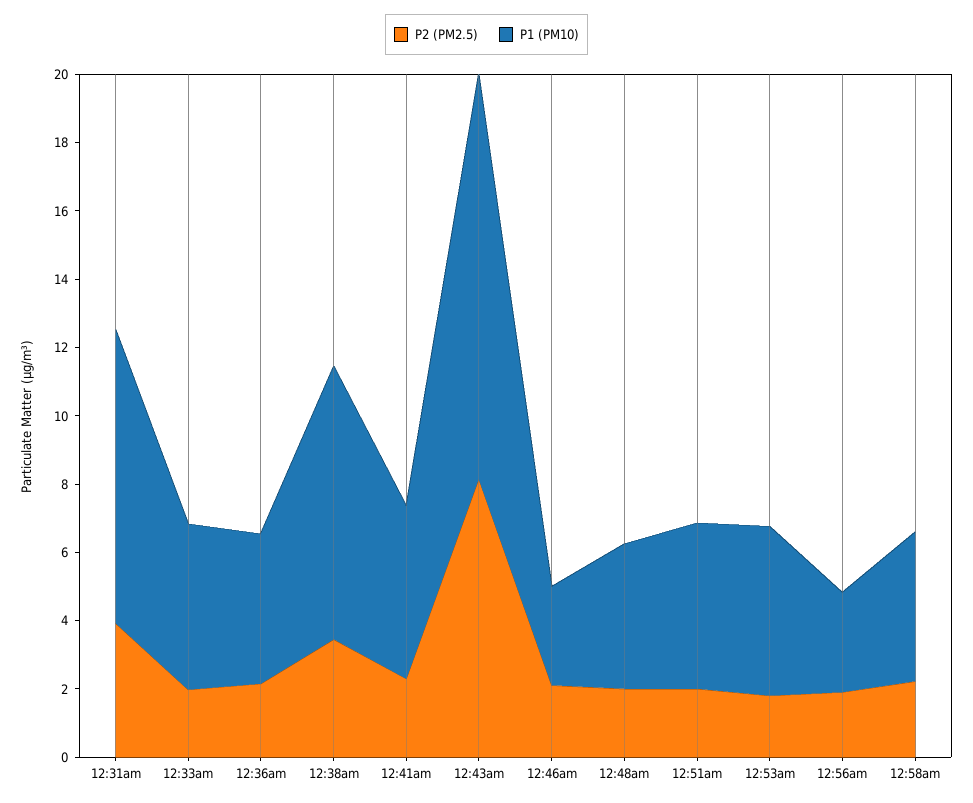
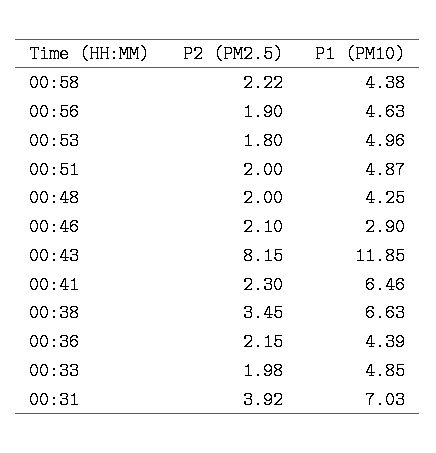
P1 (PM10), 12:31am: 8.5 -> 7.03
P1 (PM10), 12:38am: 8 -> 6.63
P1 (PM10), 12:41am: 5 -> 6.46
P1 (PM10), 12:56am: 3 -> 4.63

